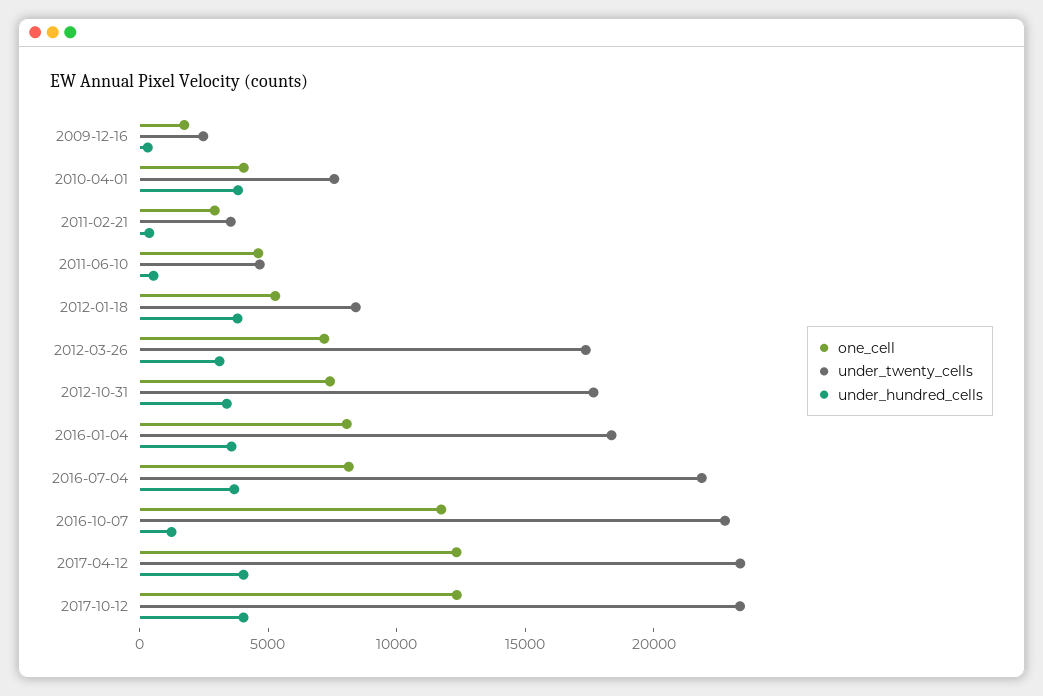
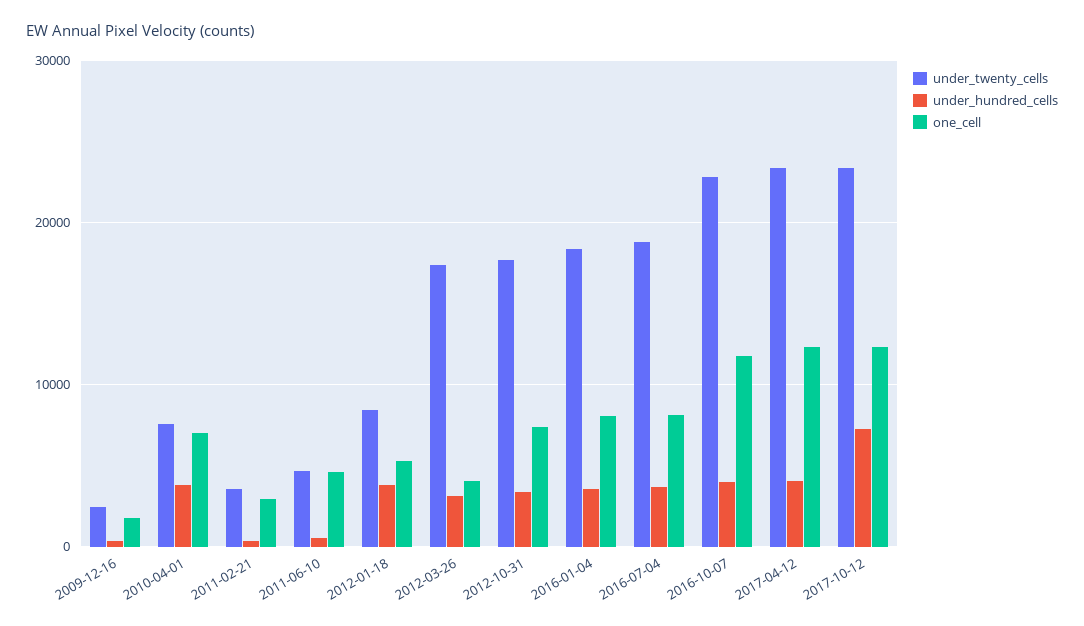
one_cell, 2010-04-01: 4000 -> 7000
one_cell, 2012-03-26: 7000 -> 4000
under_twenty_cells, 2016-07-04: 22000 -> 19000
under_hundred_cells, 2016-10-07: 1000 -> 4000
under_hundred_cells, 2017-10-12: 4000 -> 7000

